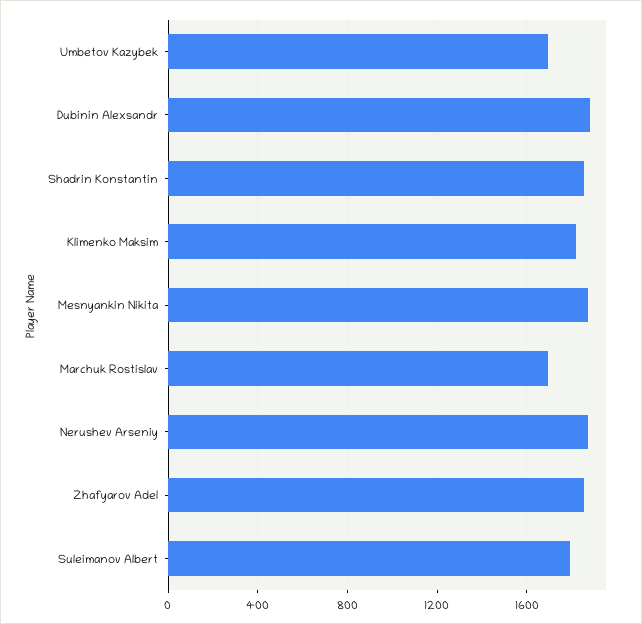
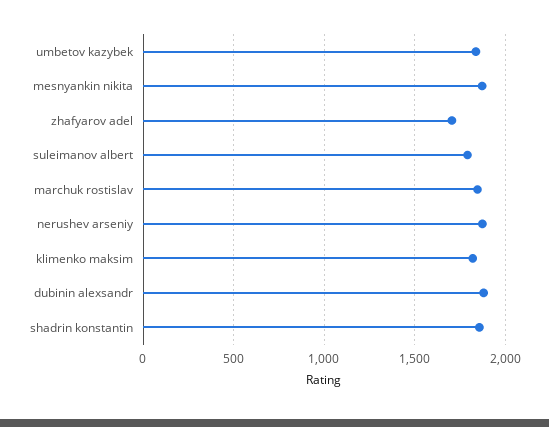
Umbetov Kazybek: 1700 -> 1850
Marchuk Rostislav: 1700 -> 1850
Zhafyarov Adel: 1850 -> 1700

